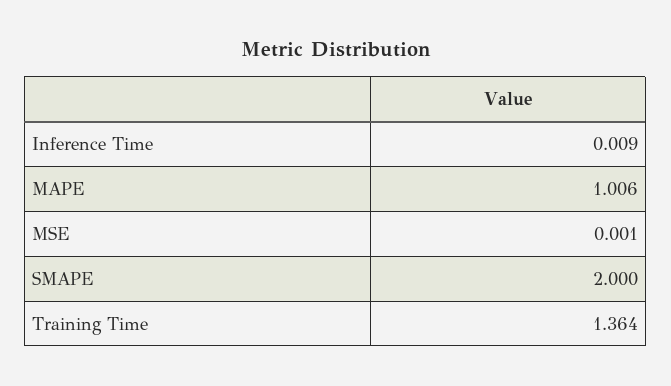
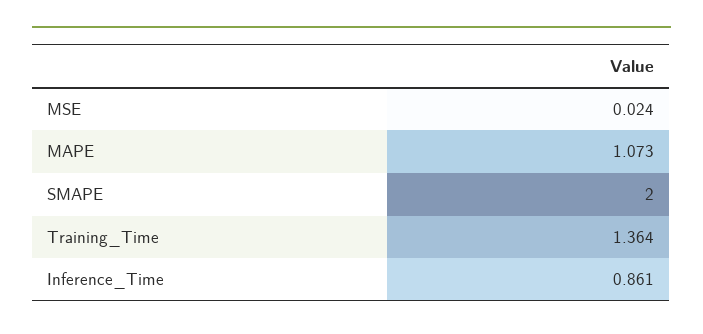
Inference Time: 0.009 -> 0.861
MAPE: 1.006 -> 1.073
MSE: 0.001 -> 0.024

